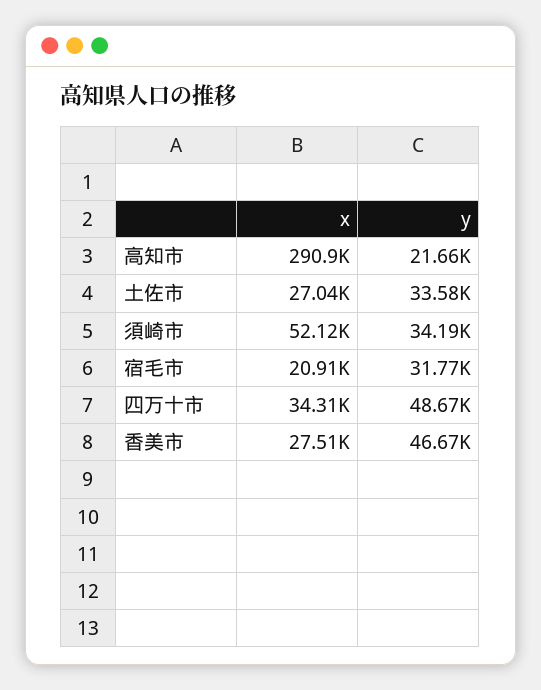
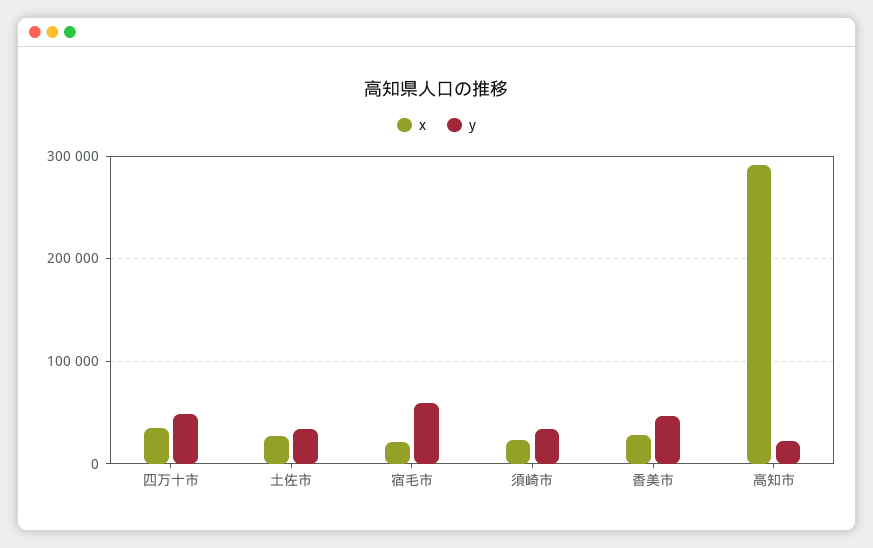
x, 須崎市: 52120 -> 20000
y, 宿毛市: 31770 -> 60000

